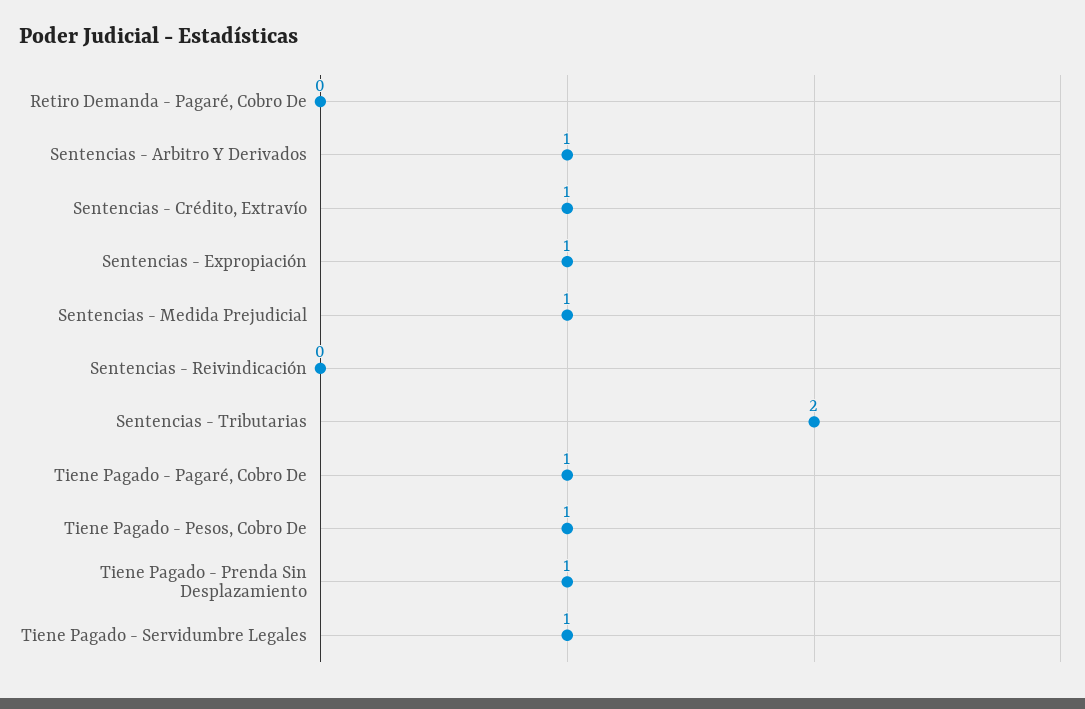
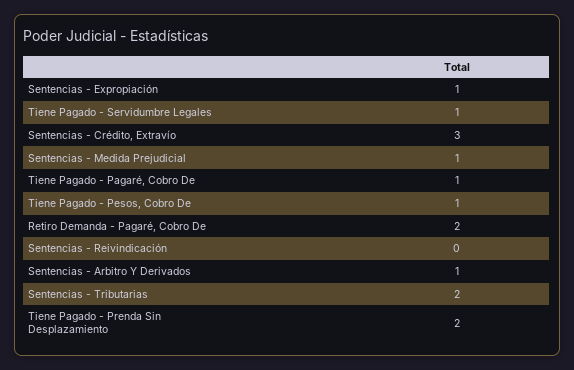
Retiro Demanda - Pagaré, Cobro De: 0 -> 2
Sentencias - Crédito, Extravío: 1 -> 3
Tiene Pagado - Prenda Sin Desplazamiento: 1 -> 2

